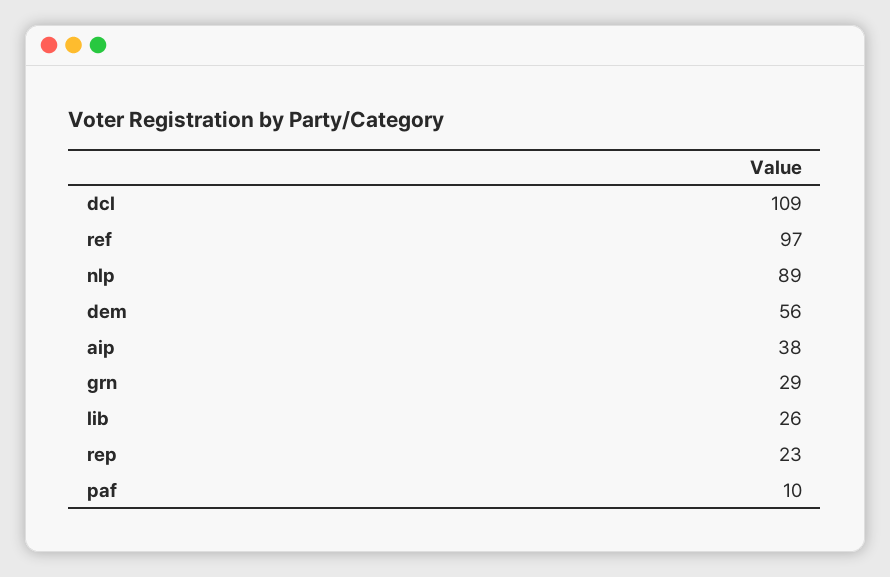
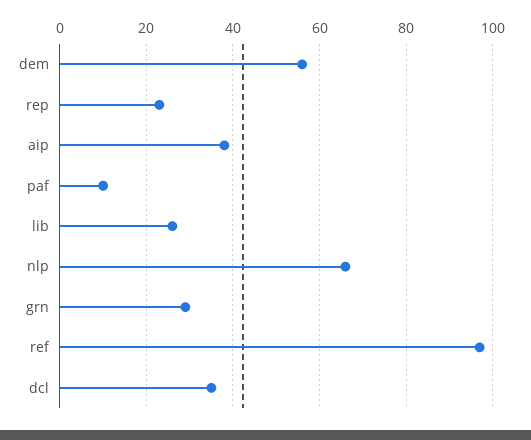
dcl: 109 -> 35
nlp: 89 -> 65

